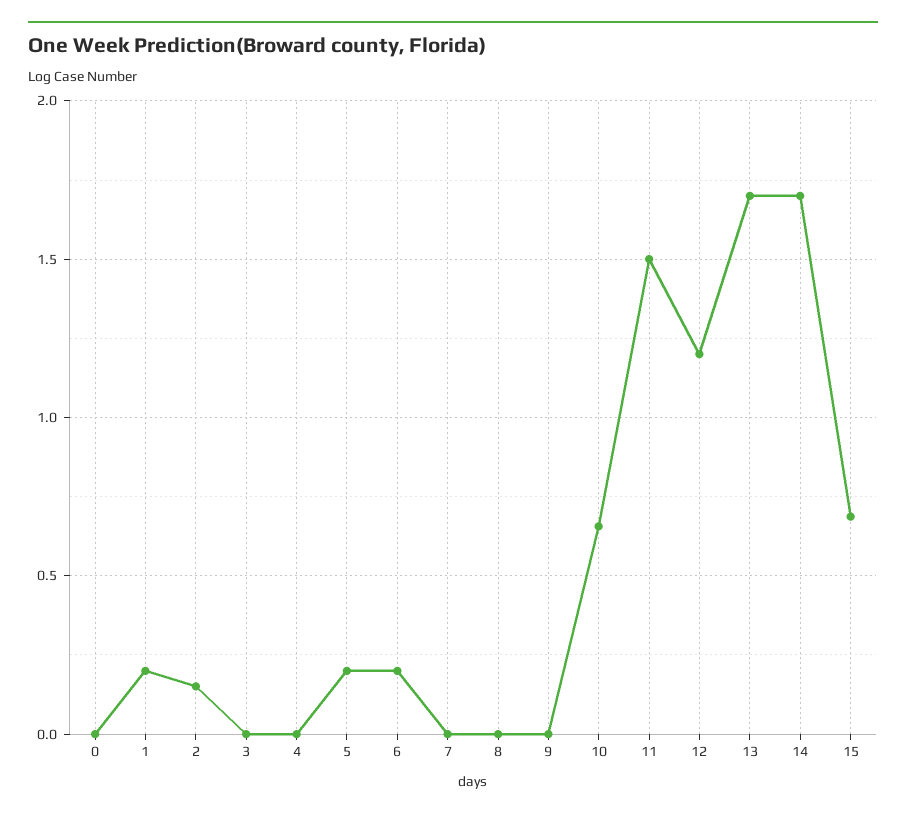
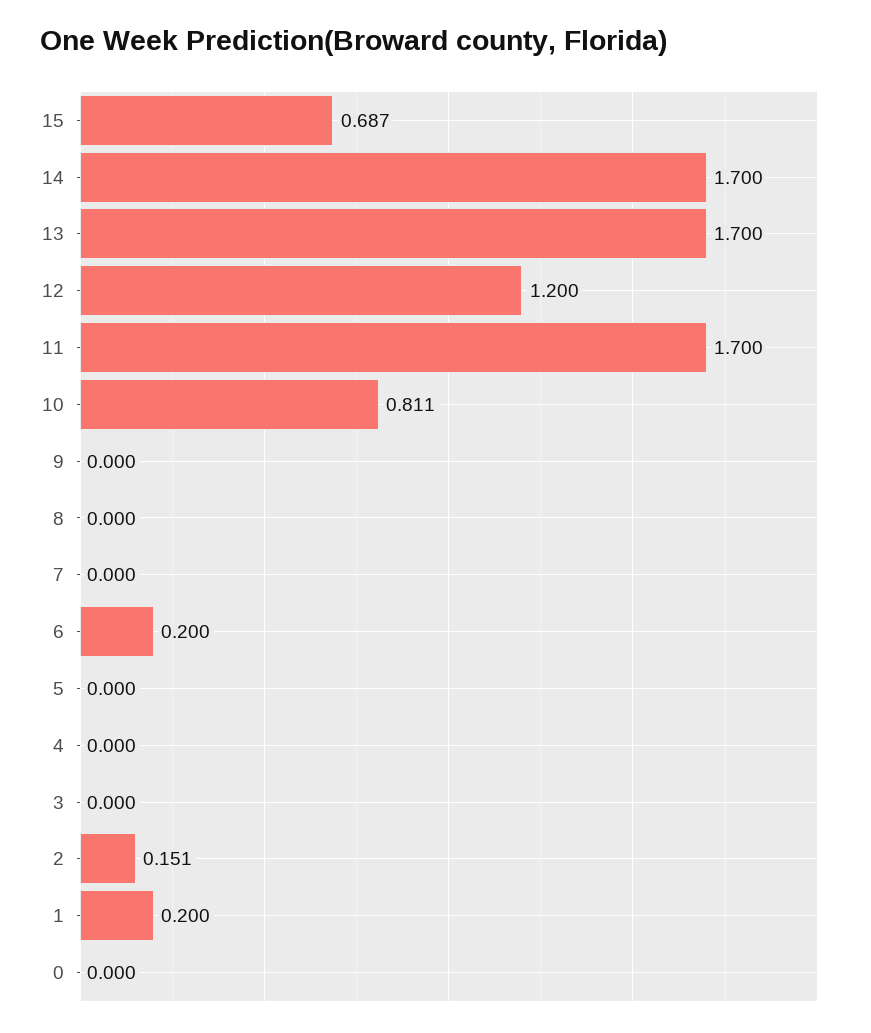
5: 0.2 -> 0
10: 0.65 -> 0.811
11: 1.5 -> 1.7

